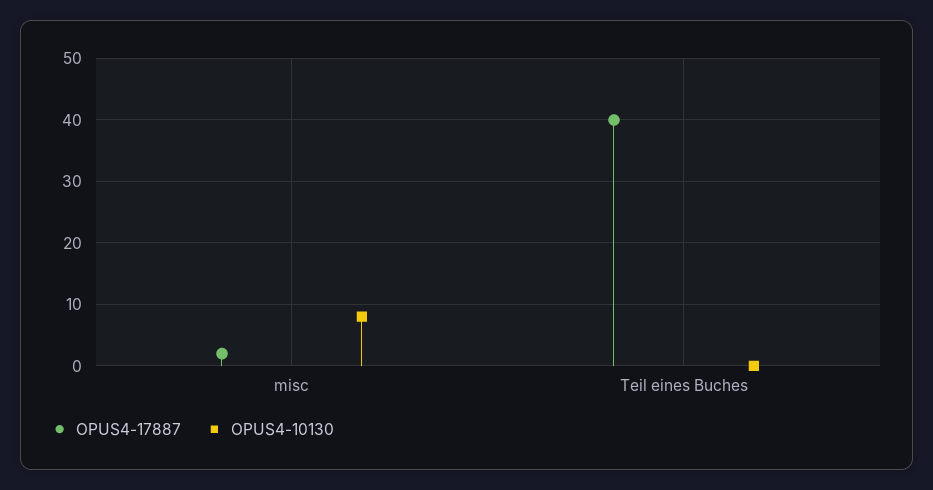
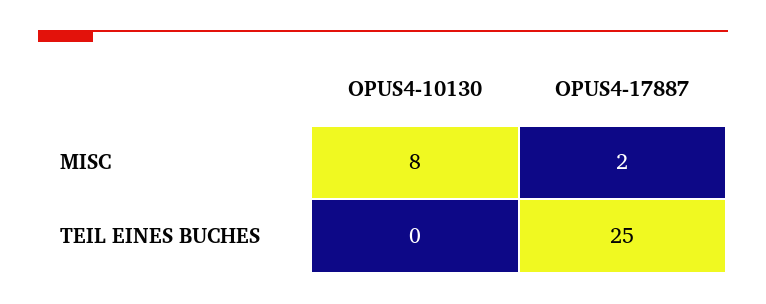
OPUS4-17887, Teil eines Buches: 40 -> 25

